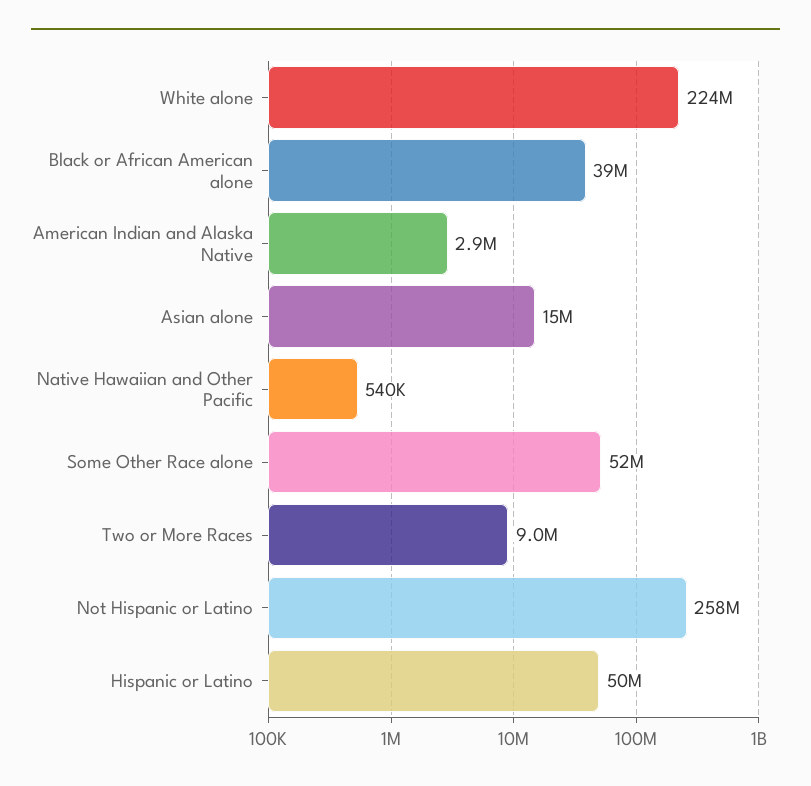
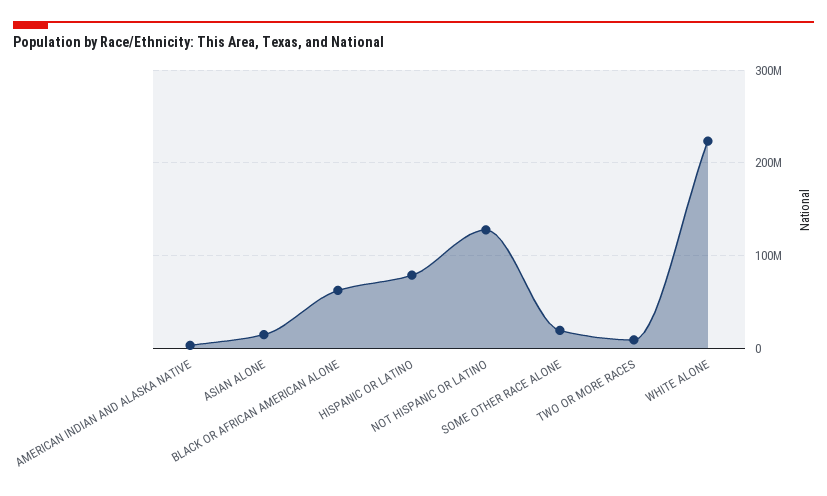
Black or African American alone: 39000000 -> 60000000
Native Hawaiian and Other Pacific: 540000 -> none
Some Other Race alone: 52000000 -> 20000000
Not Hispanic or Latino: 258000000 -> 130000000
Hispanic or Latino: 50000000 -> 80000000

